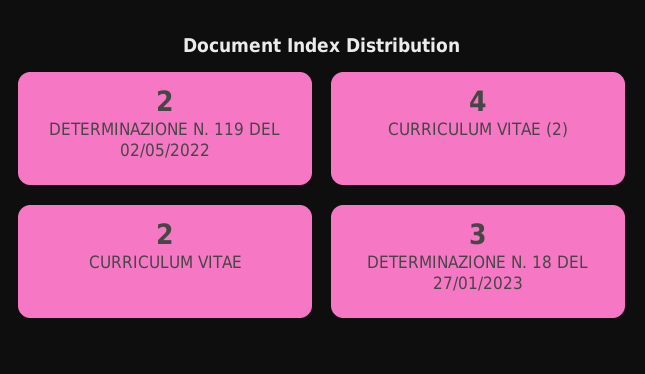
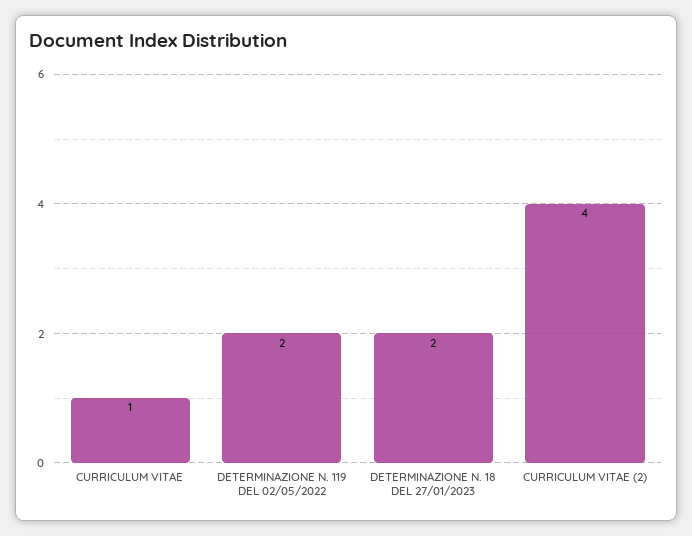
CURRICULUM VITAE: 2 -> 1
DETERMINAZIONE N. 18 DEL 27/01/2023: 3 -> 2

